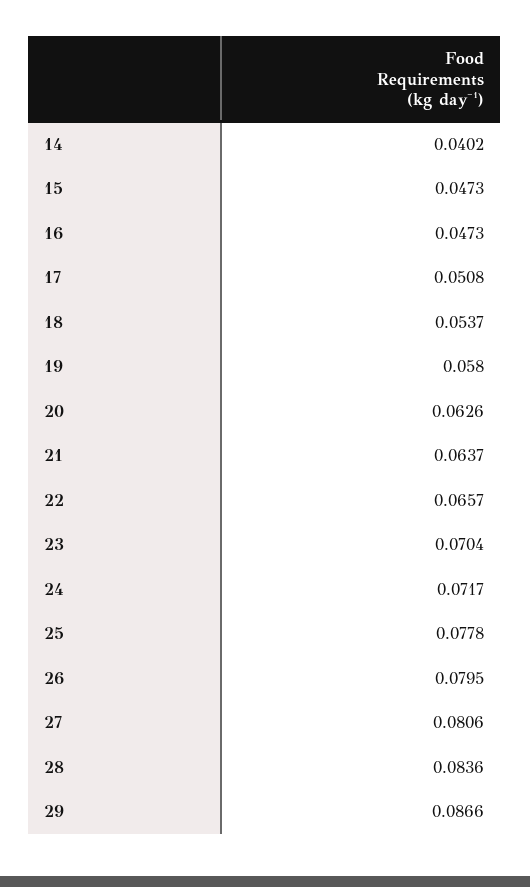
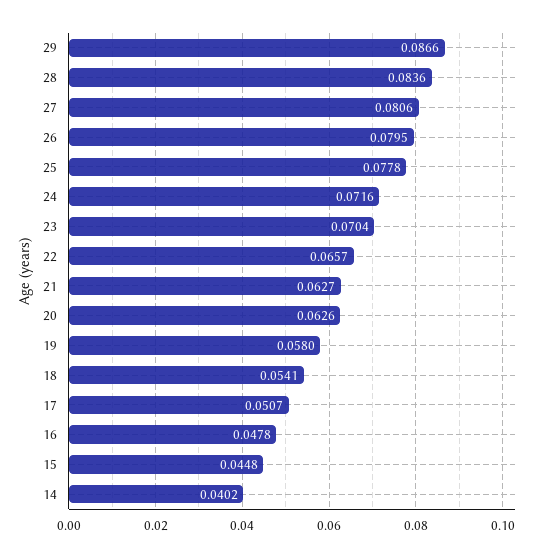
15: 0.0473 -> 0.0448
16: 0.0473 -> 0.0478
17: 0.0508 -> 0.0507
18: 0.0537 -> 0.0541
21: 0.0637 -> 0.0627
24: 0.0717 -> 0.0716

